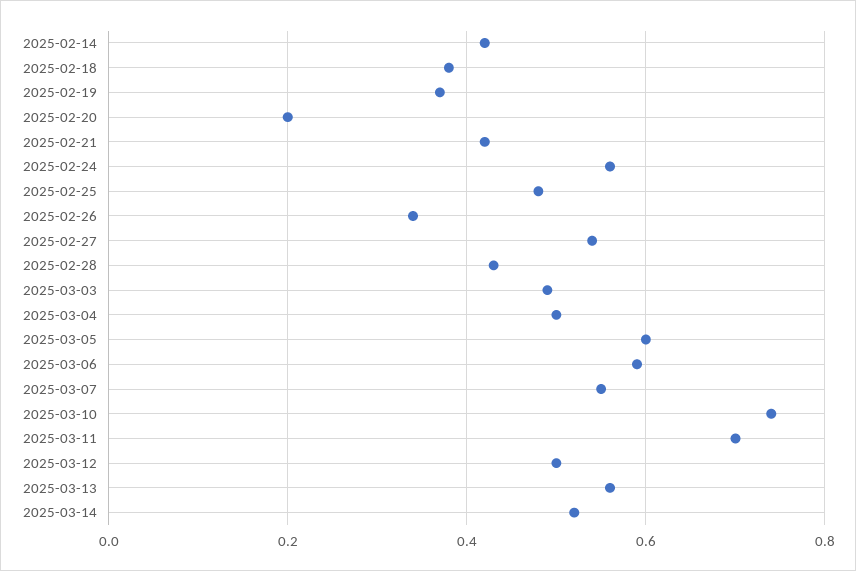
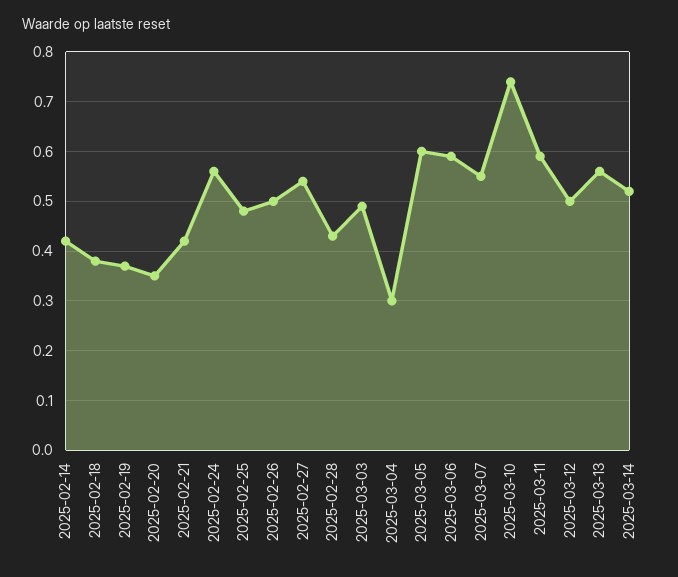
2025-02-20: 0.2 -> 0.35
2025-02-26: 0.35 -> 0.5
2025-03-04: 0.5 -> 0.3
2025-03-11: 0.7 -> 0.6

